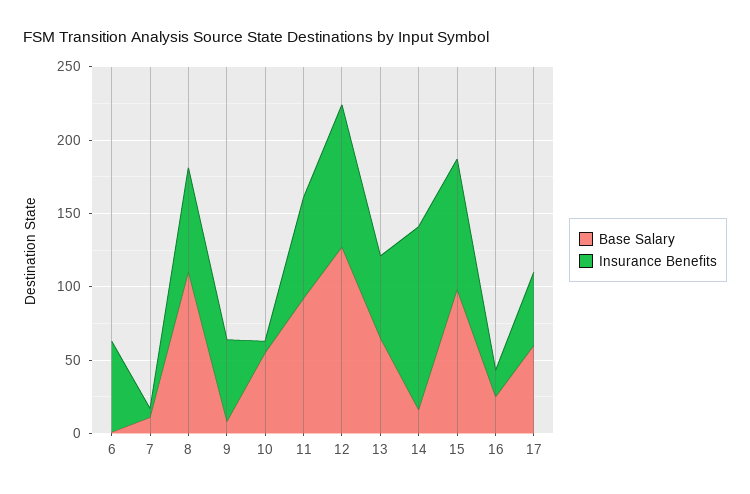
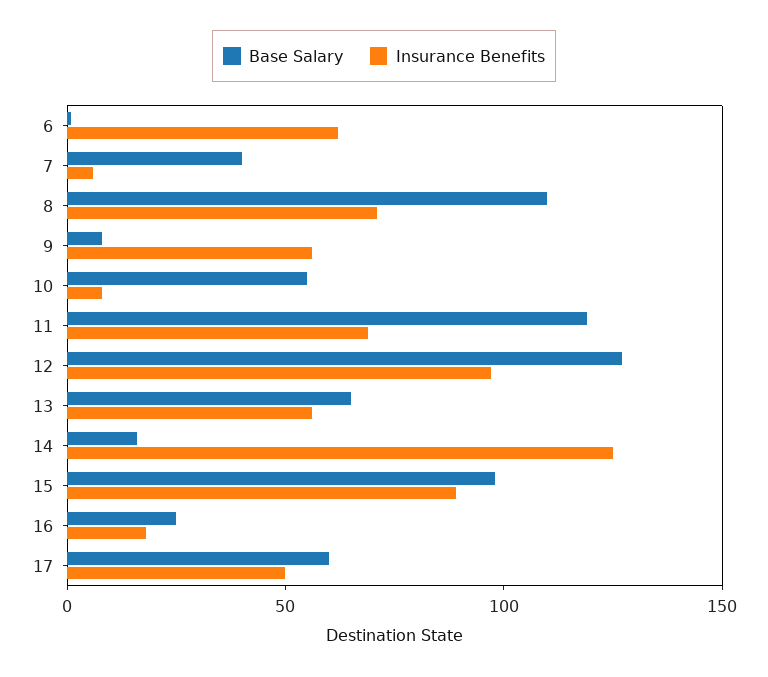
Base Salary, 7: 10 -> 40
Base Salary, 11: 90 -> 120

